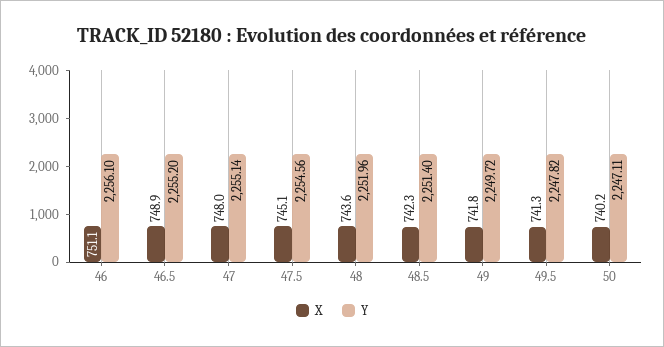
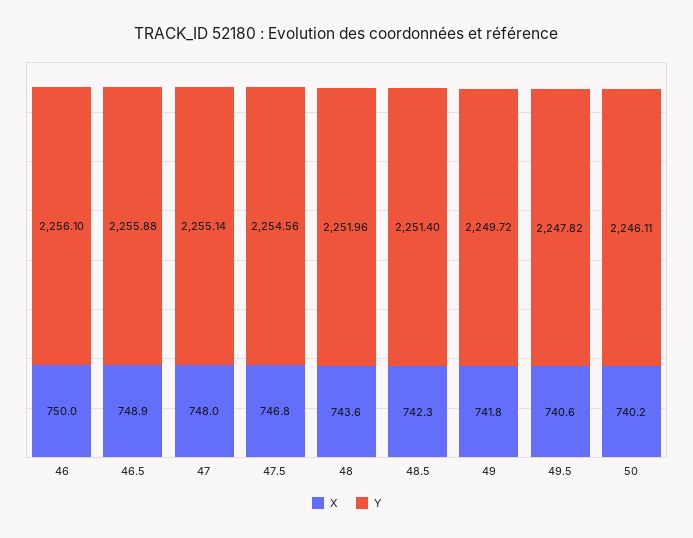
X, 46: 751.1 -> 750
Y, 46.5: 2255.2 -> 2255.88
X, 47.5: 745.1 -> 746.8
X, 49.5: 741.3 -> 740.6
Y, 50: 2247.11 -> 2246.11

